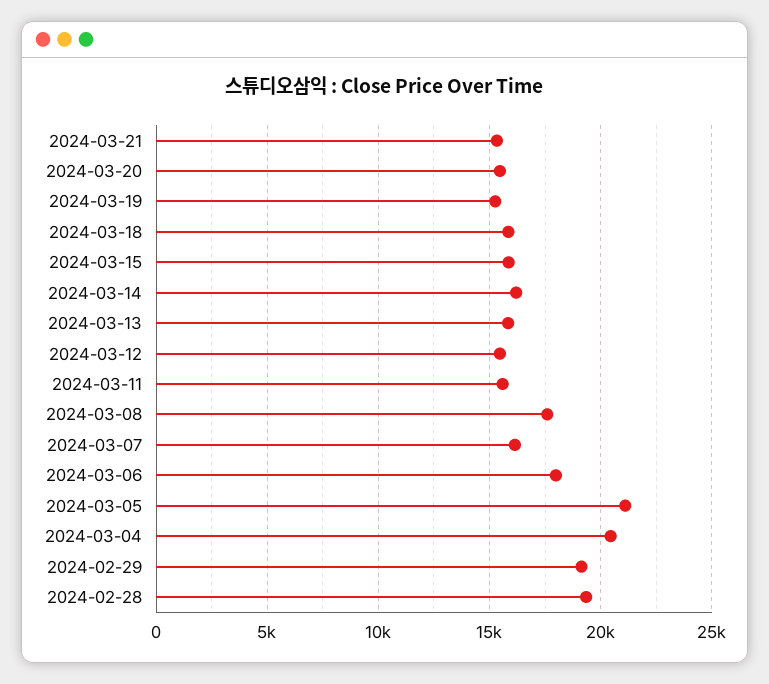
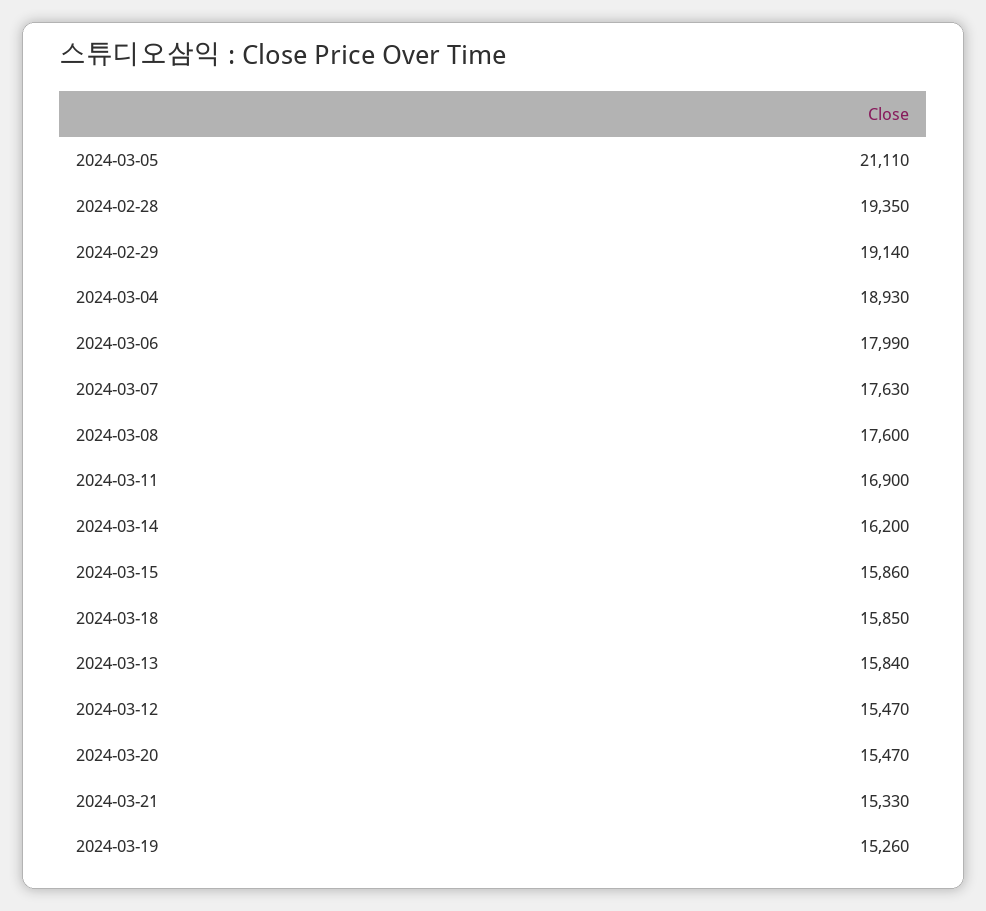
2024-03-11: 15500 -> 16900
2024-03-07: 16000 -> 17630
2024-03-04: 20500 -> 18930

